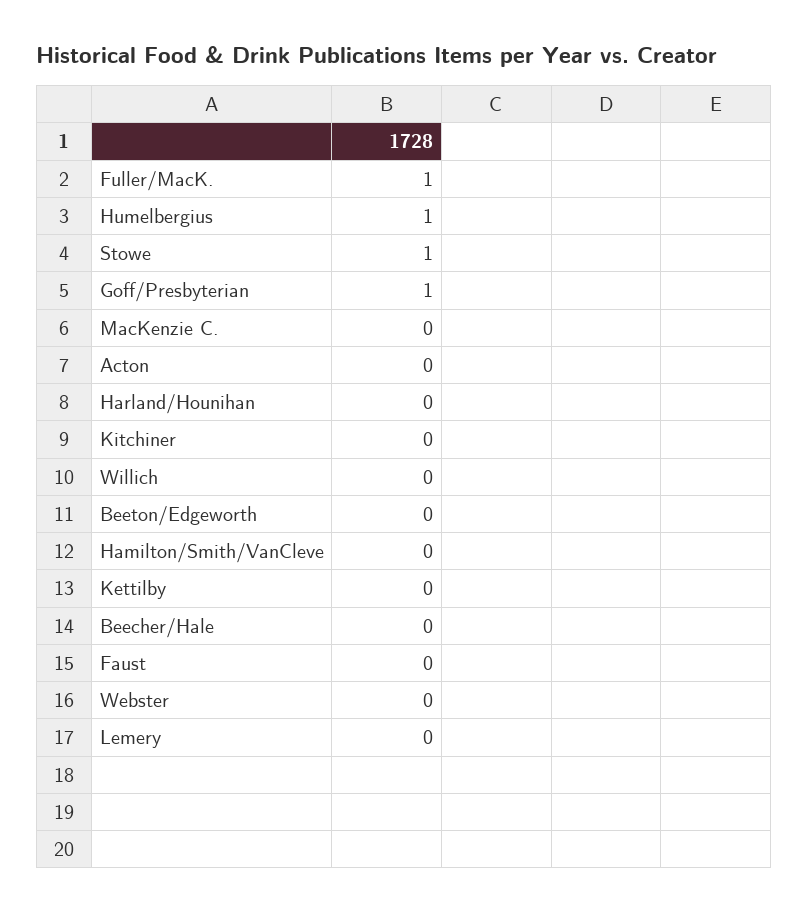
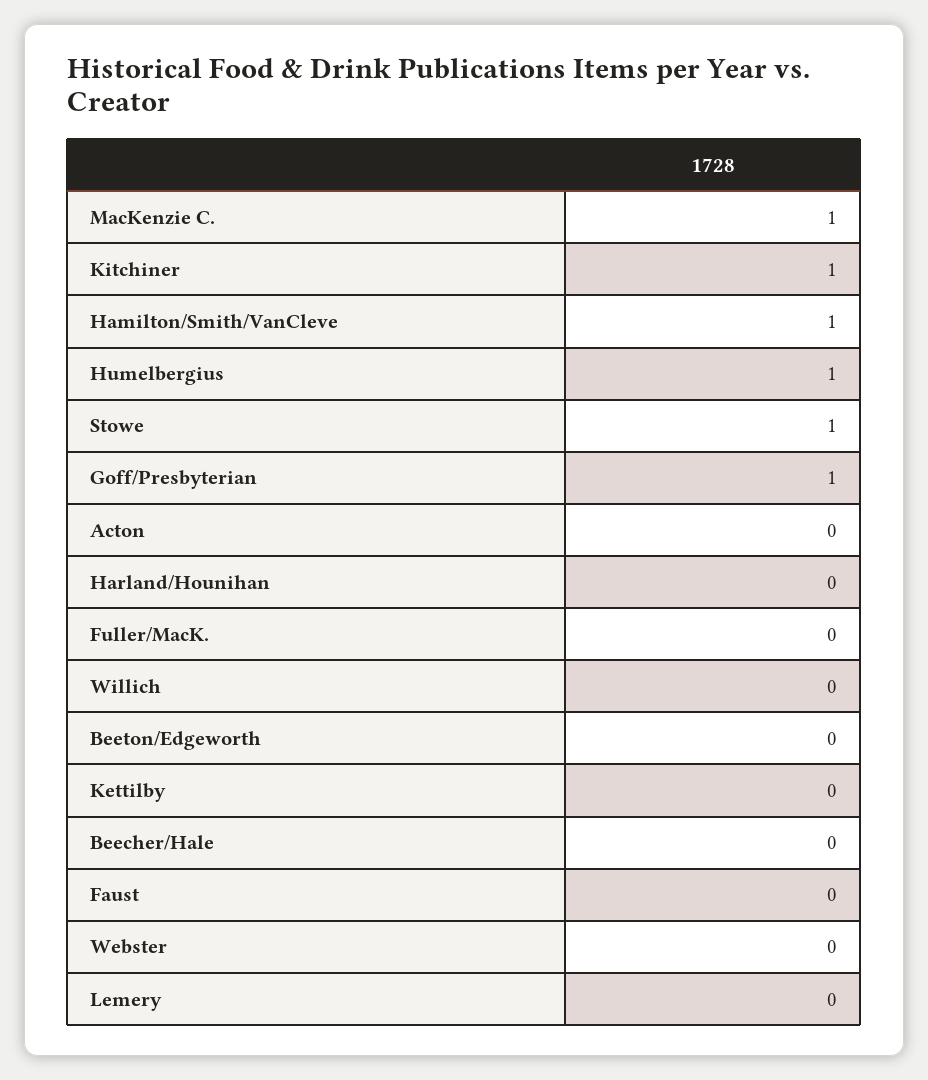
Fuller/MacK.: 1 -> 0
MacKenzie C.: 0 -> 1
Kitchiner: 0 -> 1
Hamilton/Smith/VanCleve: 0 -> 1

